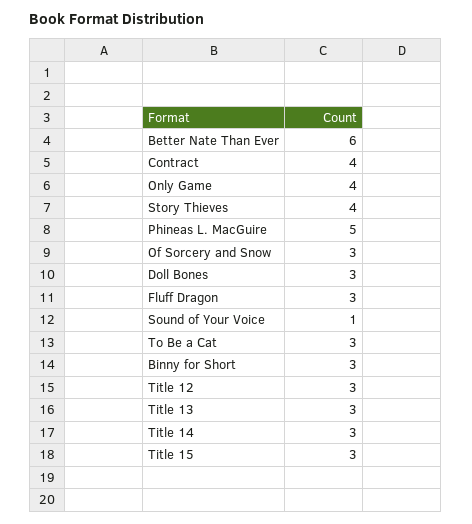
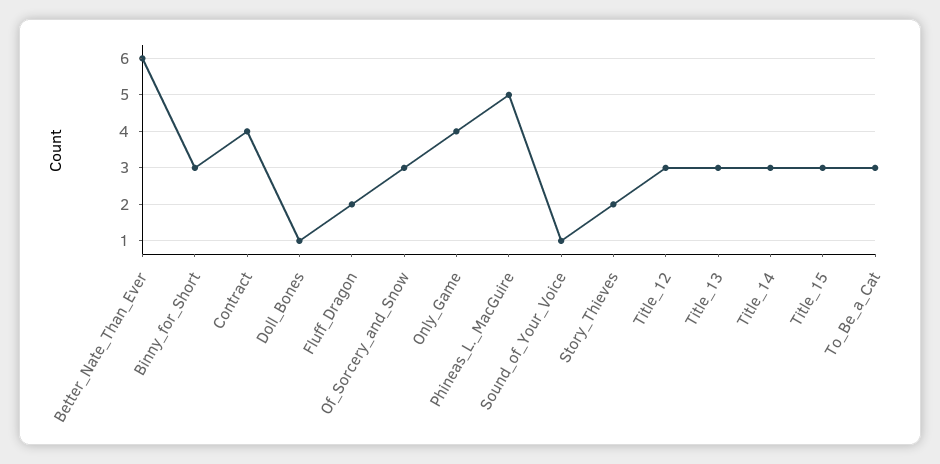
Story Thieves: 4 -> 2
Doll Bones: 3 -> 1
Fluff Dragon: 3 -> 2

